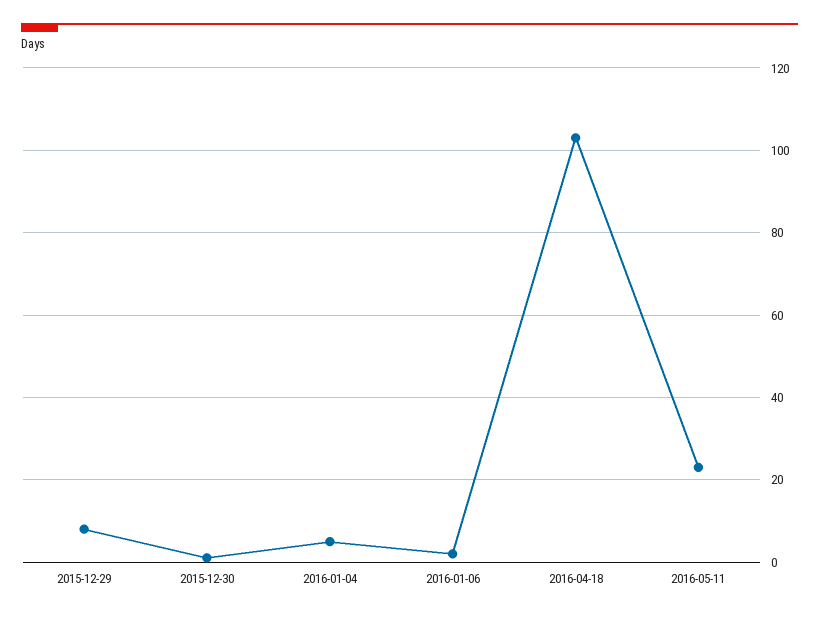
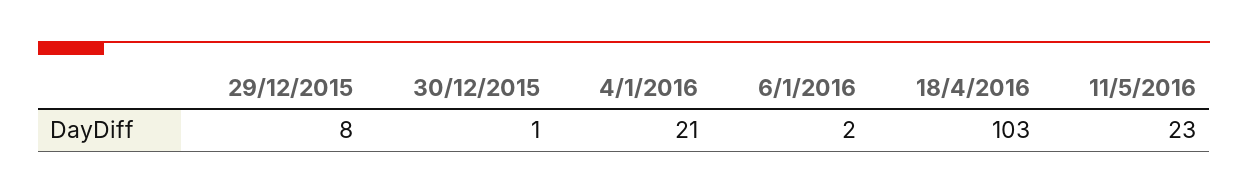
2016-01-04: 5 -> 21

